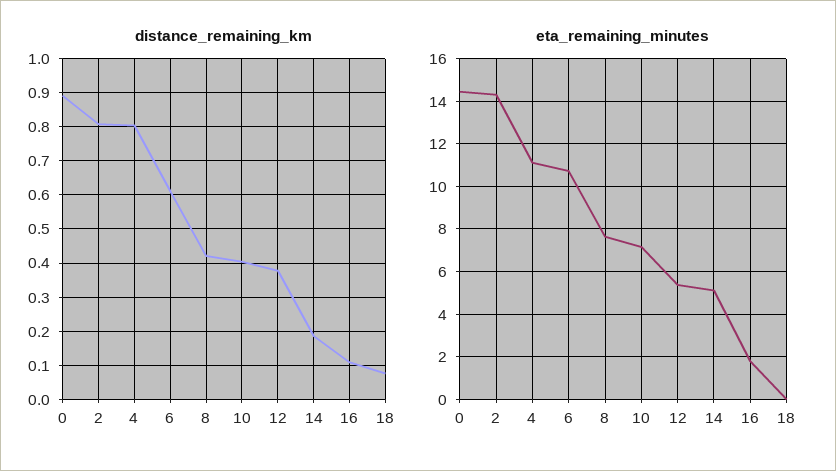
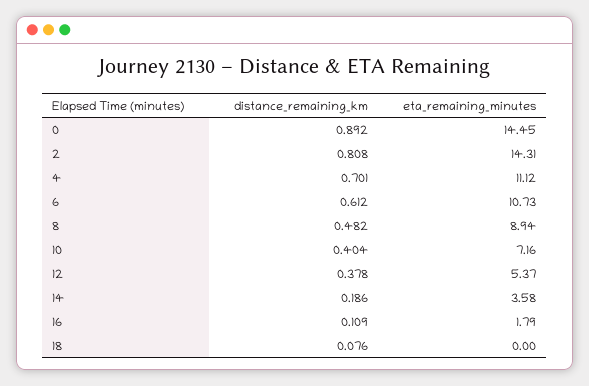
distance_remaining_km, 4: 0.8 -> 0.701
distance_remaining_km, 8: 0.42 -> 0.482
eta_remaining_minutes, 8: 7.5 -> 8.94
eta_remaining_minutes, 14: 5 -> 3.58

